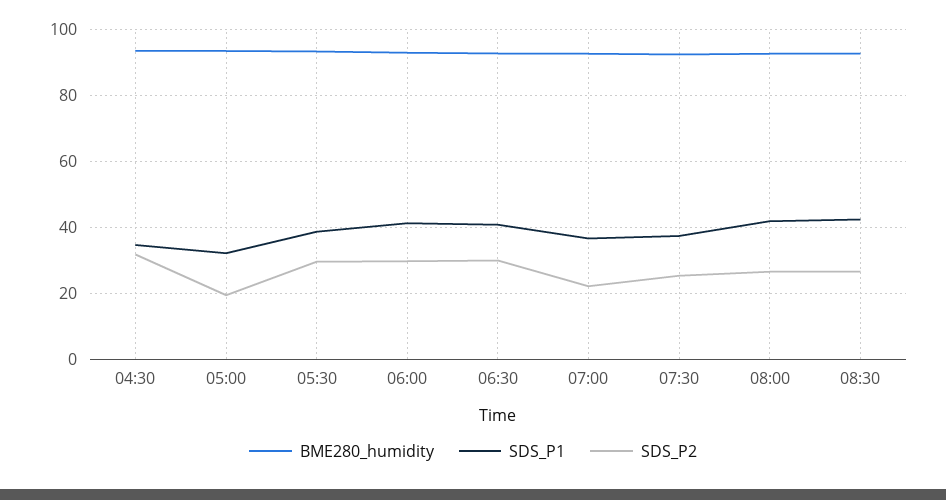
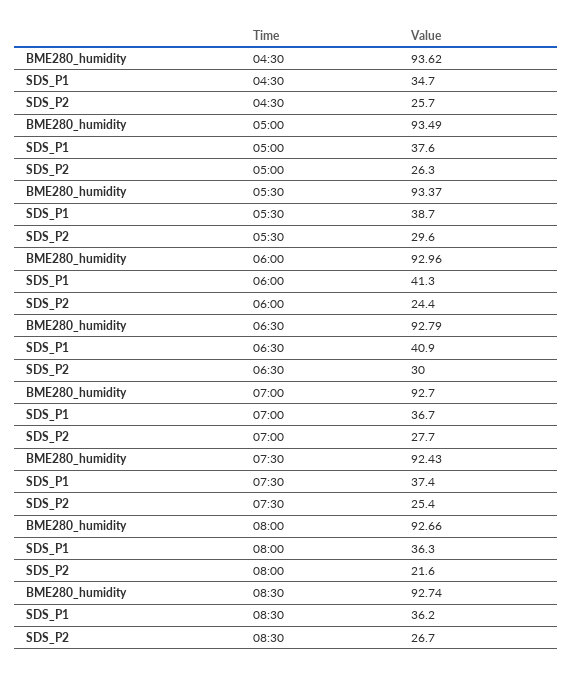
SDS_P2, 04:30: 32 -> 25.7
SDS_P1, 05:00: 32 -> 37.6
SDS_P2, 05:00: 20 -> 26.3
SDS_P2, 06:00: 30 -> 24.4
SDS_P2, 07:00: 22 -> 27.7
SDS_P1, 08:00: 42 -> 36.3
SDS_P2, 08:00: 26 -> 21.6
SDS_P1, 08:30: 42 -> 36.2

